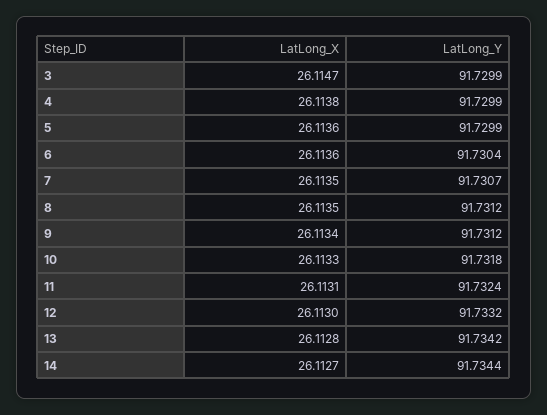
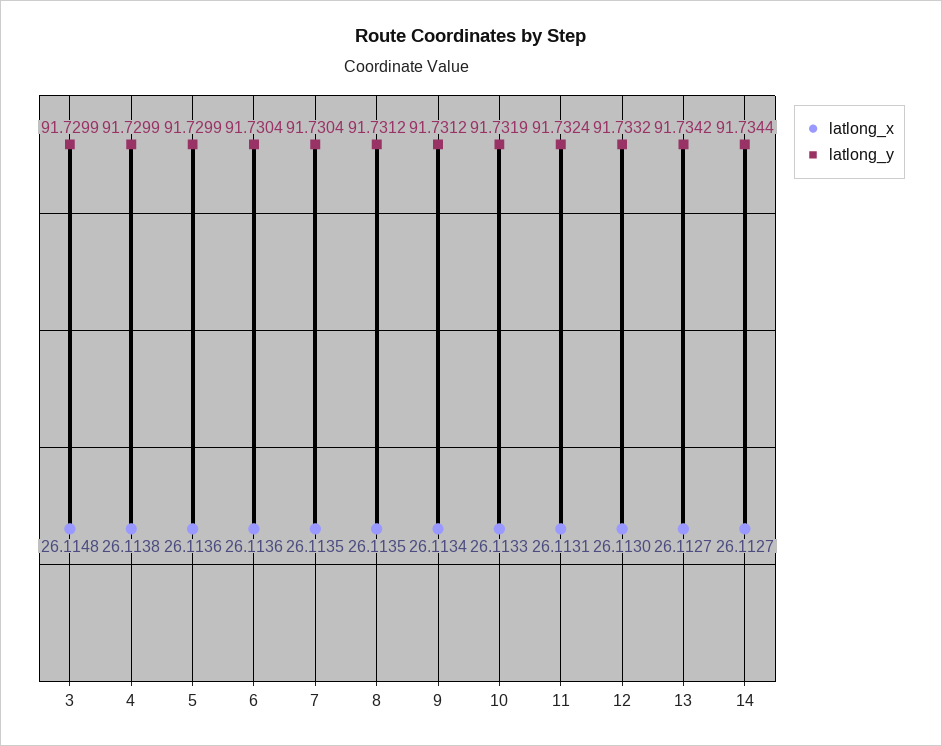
LatLong_X, 3: 26.1147 -> 26.1148
LatLong_Y, 7: 91.7307 -> 91.7304
LatLong_Y, 10: 91.7318 -> 91.7319
LatLong_X, 13: 26.1128 -> 26.1127

